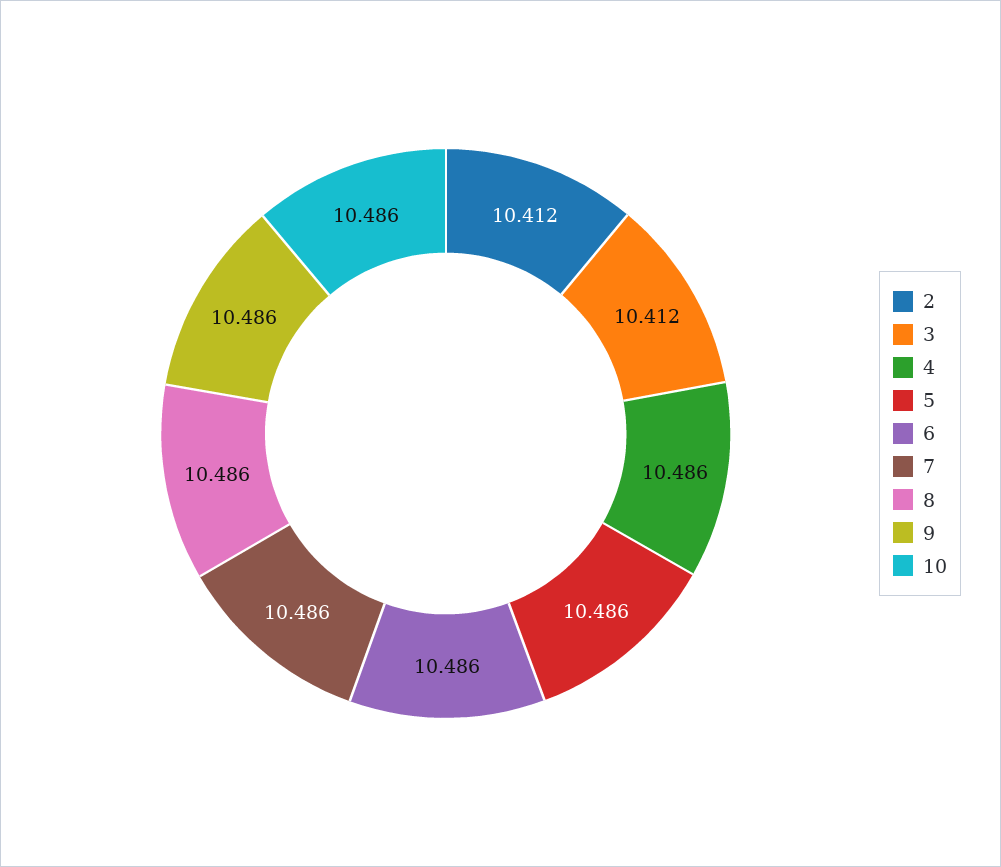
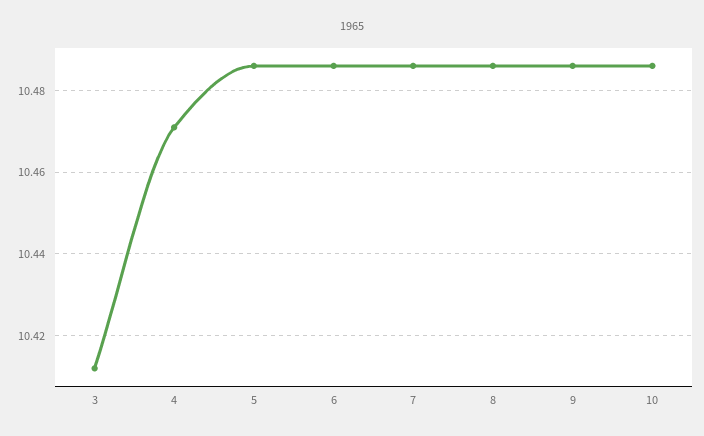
2: 10.412 -> none
4: 10.486 -> 10.47

